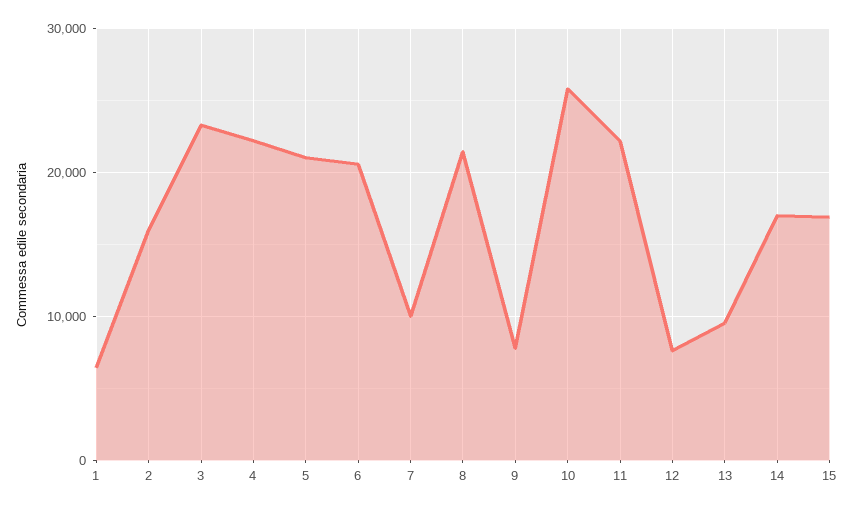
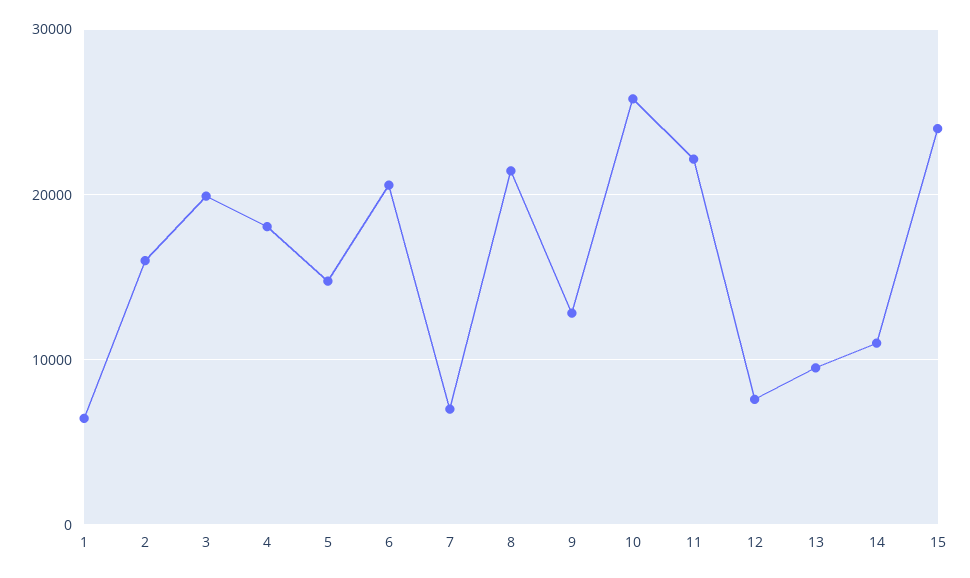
3: 23000 -> 20000
4: 22000 -> 18000
5: 21000 -> 15000
7: 10000 -> 7000
9: 8000 -> 13000
14: 17000 -> 11000
15: 17000 -> 24000

